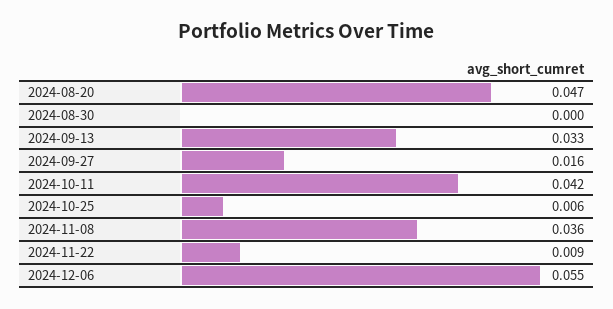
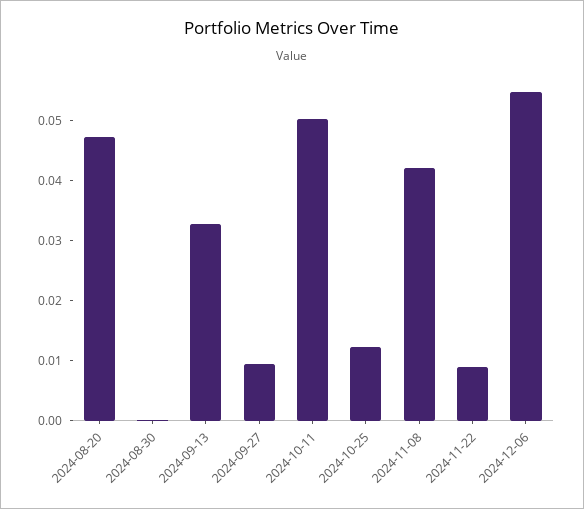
2024-09-27: 0.016 -> 0.01
2024-10-11: 0.042 -> 0.05
2024-10-25: 0.006 -> 0.012
2024-11-08: 0.036 -> 0.042

